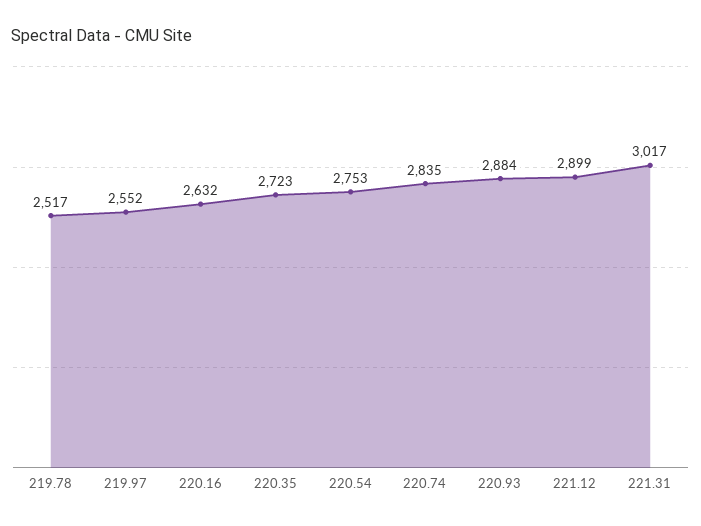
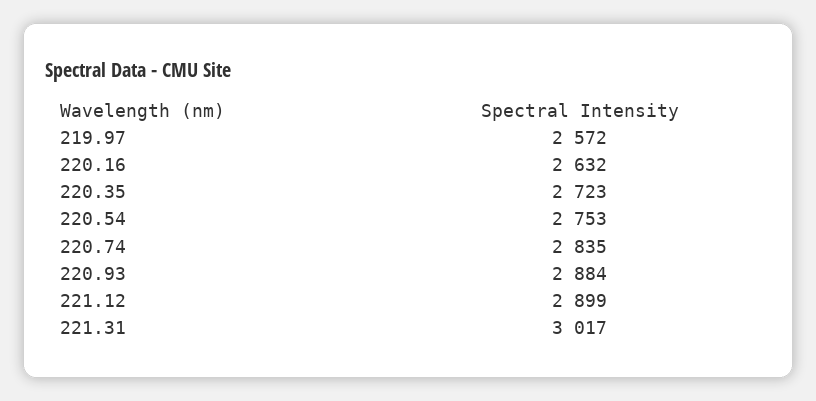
219.78: 2517 -> none
219.97: 2552 -> 2572

